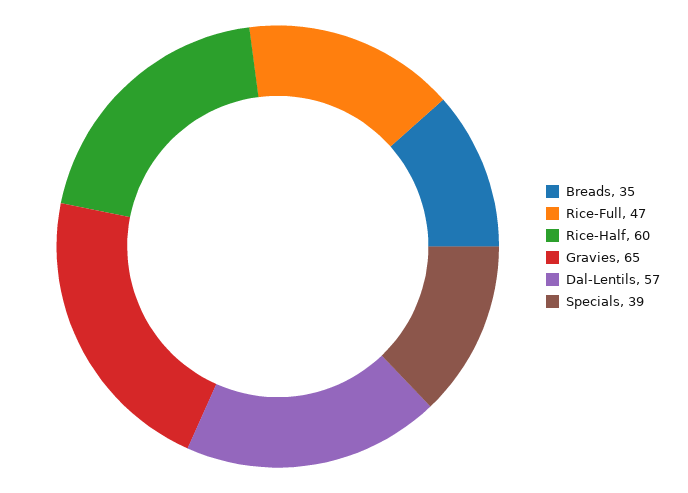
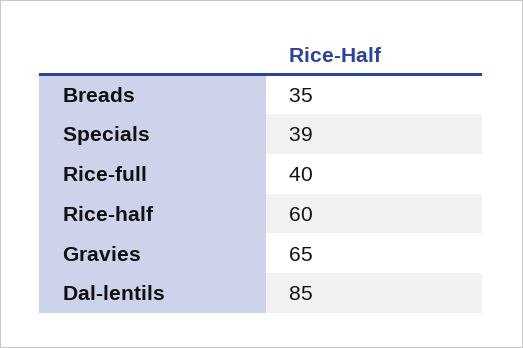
Rice-Full: 47 -> 40
Dal-Lentils: 57 -> 85

